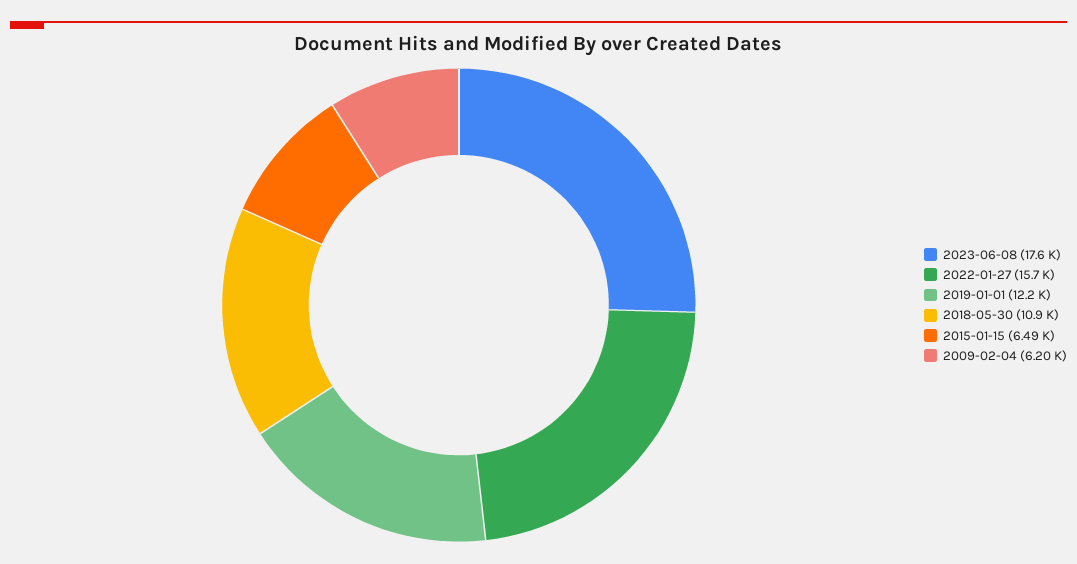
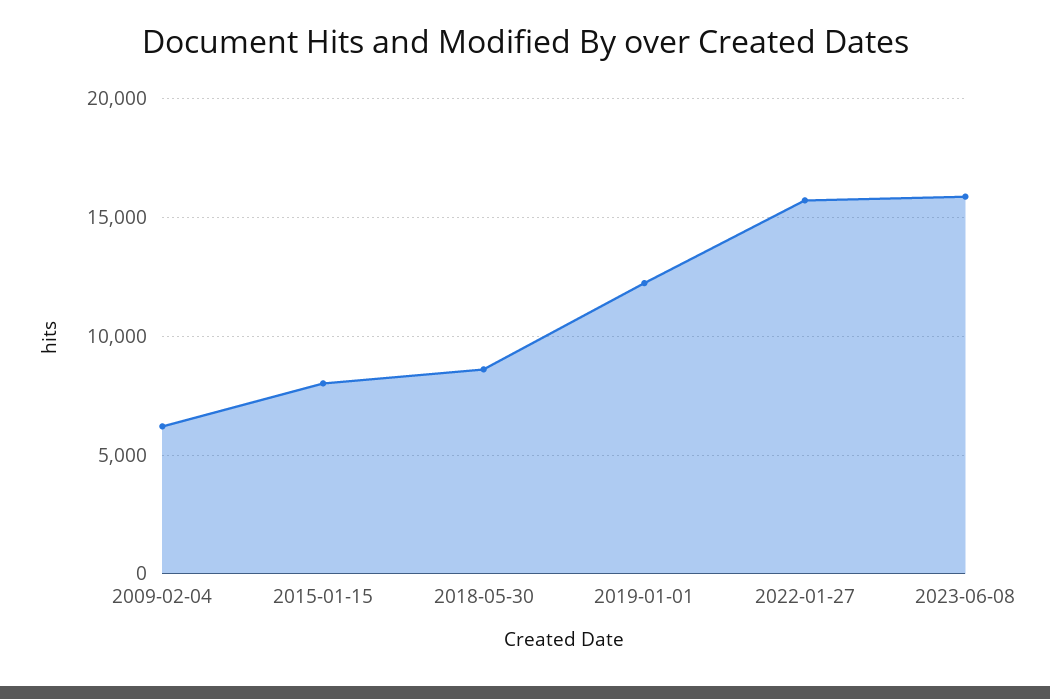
2023-06-08: 17600 -> 16000
2018-05-30: 10900 -> 8500
2015-01-15: 6490 -> 8000

